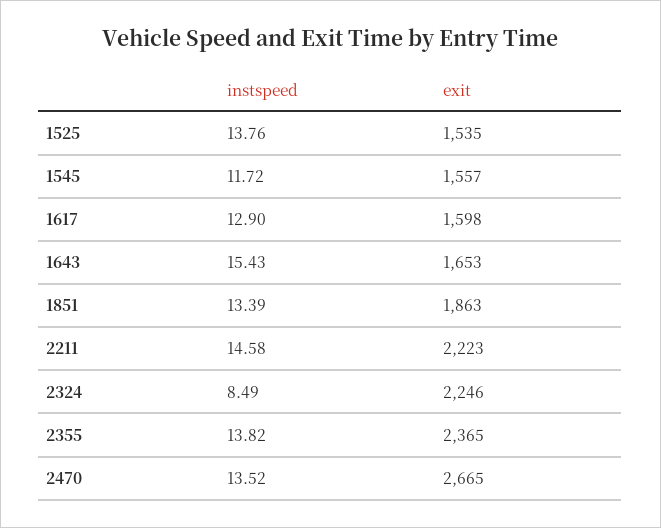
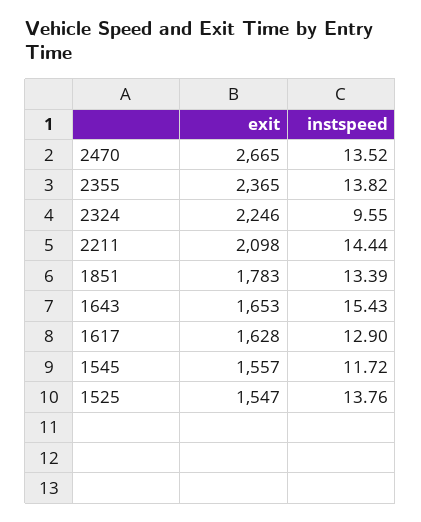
exit, 1525: 1535 -> 1547
exit, 1617: 1598 -> 1628
exit, 1851: 1863 -> 1783
instspeed, 2211: 14.58 -> 14.44
exit, 2211: 2223 -> 2098
instspeed, 2324: 8.49 -> 9.55

